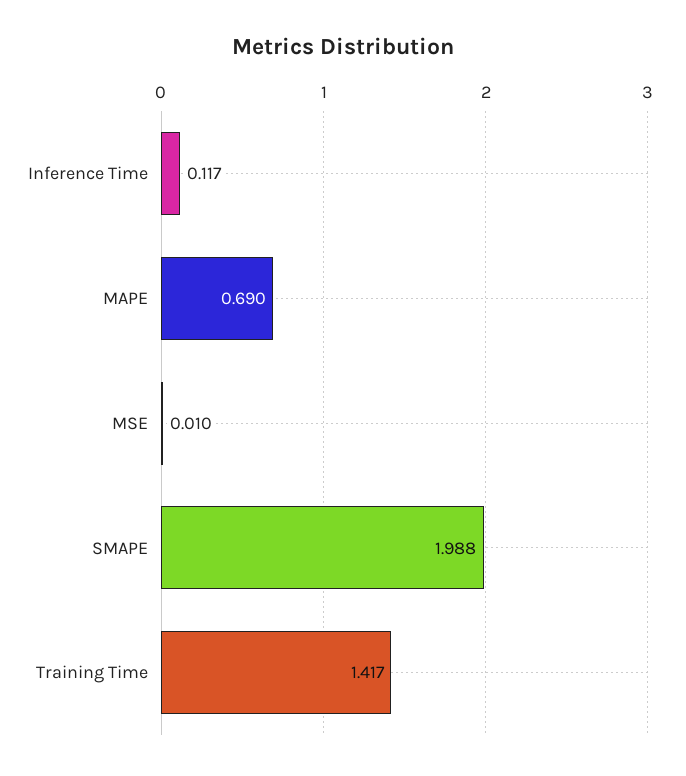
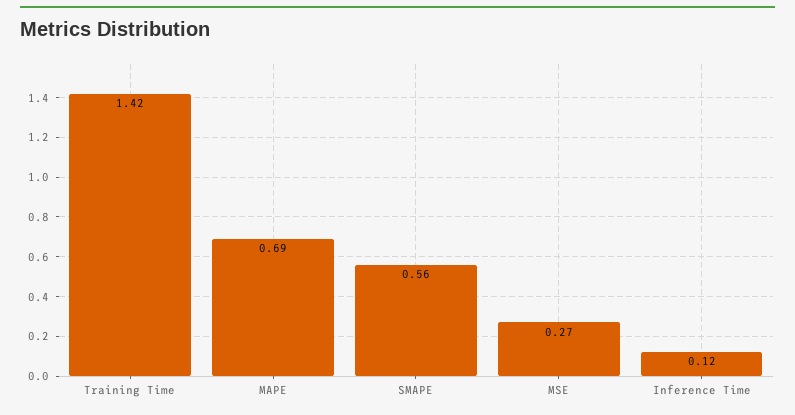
MSE: 0.01 -> 0.27
SMAPE: 1.988 -> 0.56

